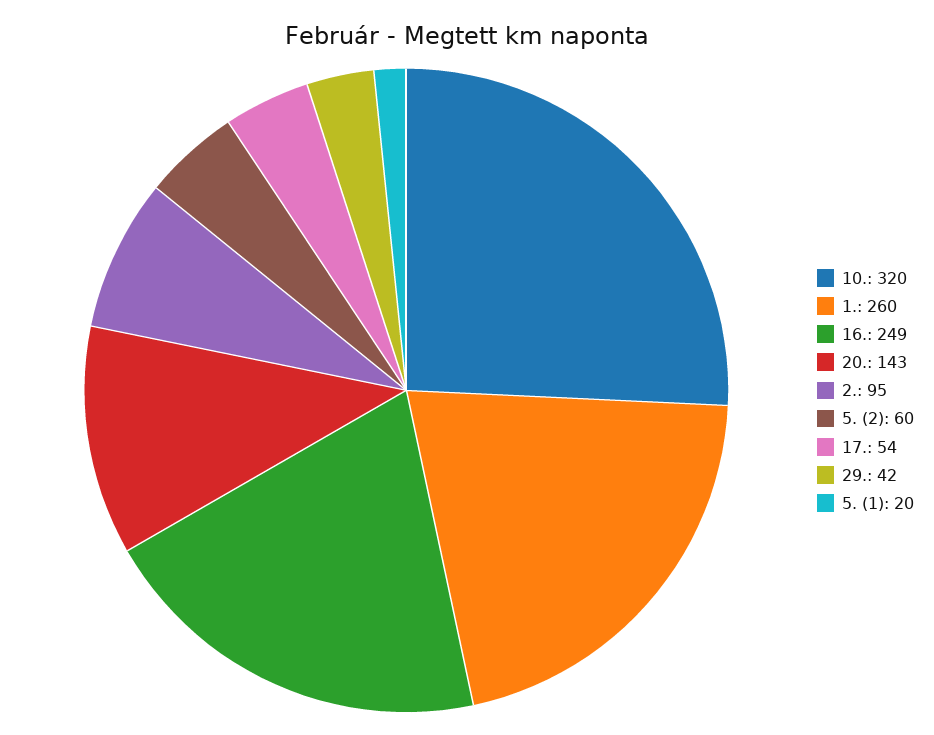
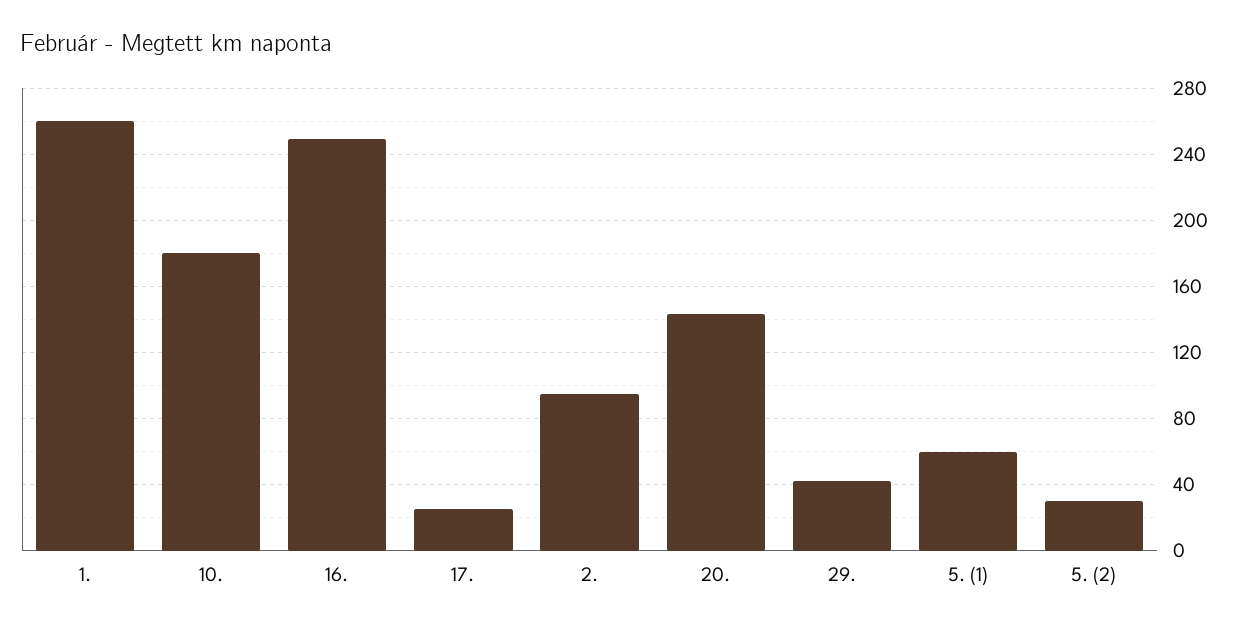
10.: 320 -> 180
5. (2): 60 -> 30
17.: 54 -> 25
5. (1): 20 -> 60

